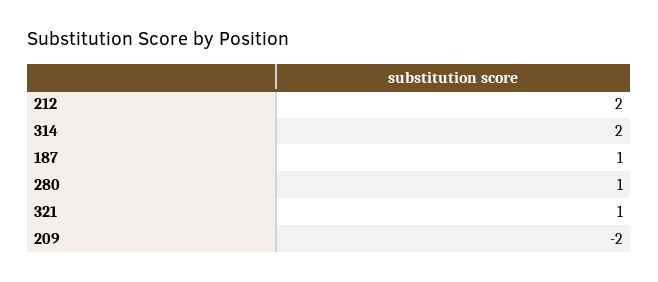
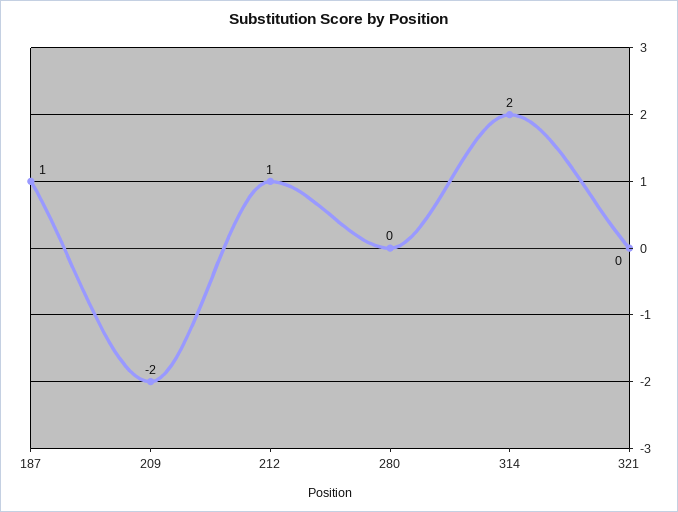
212: 2 -> 1
280: 1 -> 0
321: 1 -> 0

